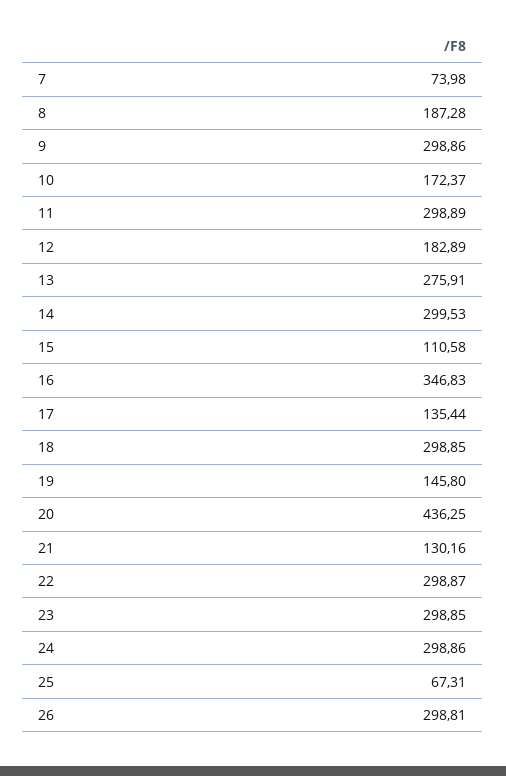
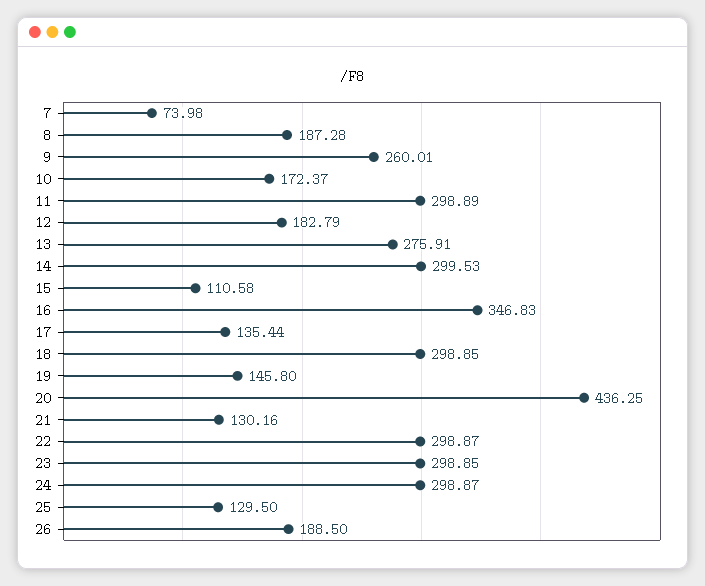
9: 298.86 -> 260.01
12: 182.89 -> 182.79
24: 298.86 -> 298.87
25: 67.31 -> 129.5
26: 298.81 -> 188.5

